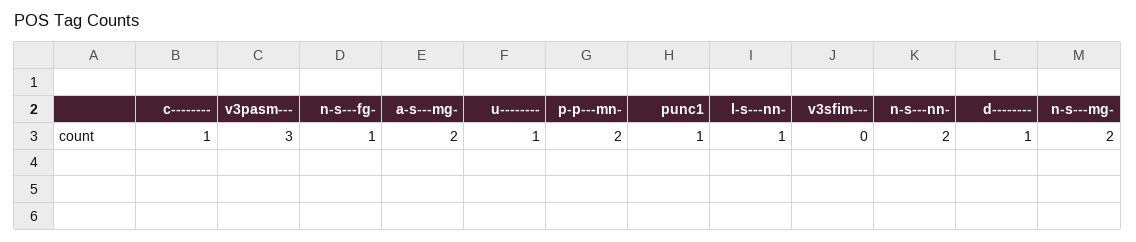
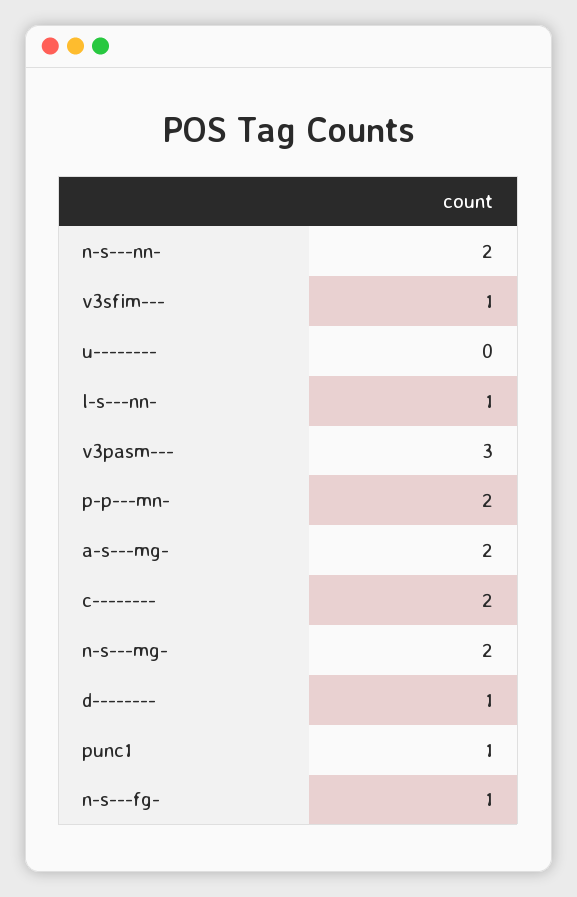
c--------: 1 -> 2
u--------: 1 -> 0
v3sfim---: 0 -> 1

